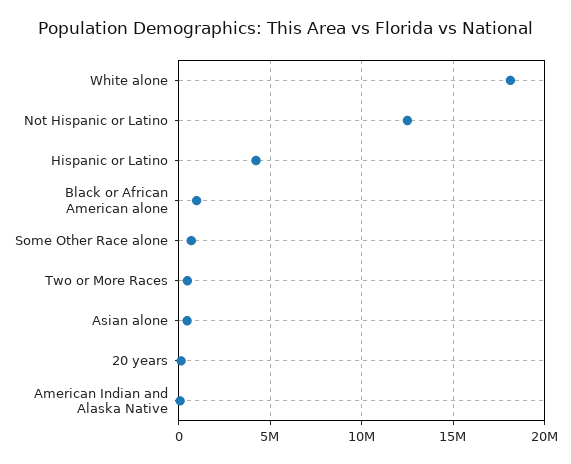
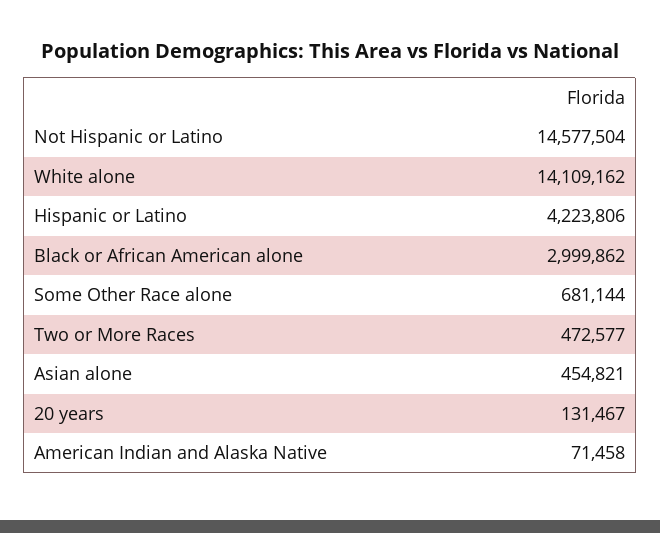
White alone: 18000000 -> 14109162
Not Hispanic or Latino: 12500000 -> 14577504
Black or African American alone: 1000000 -> 2999862

